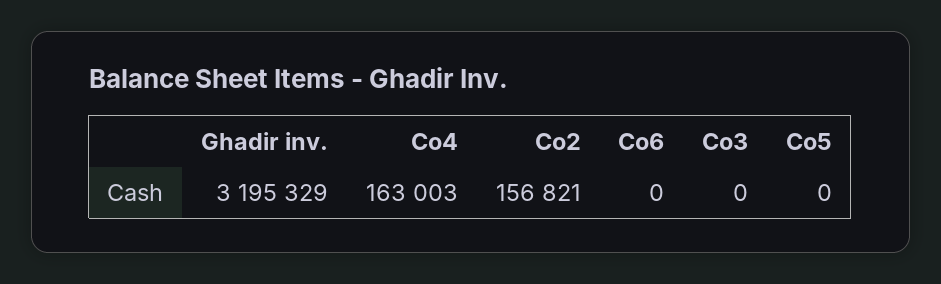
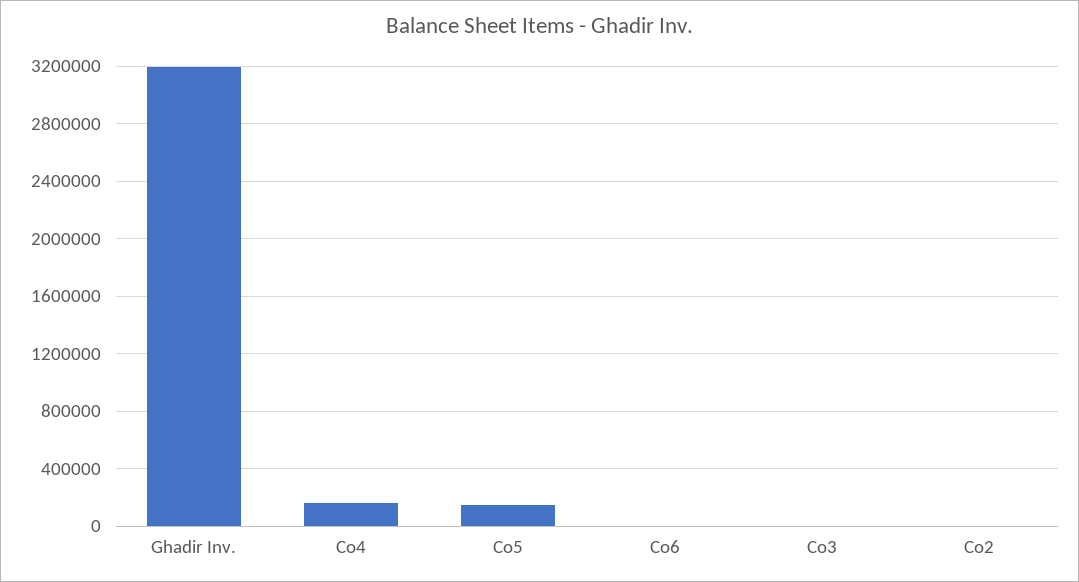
Co2: 156821 -> 0
Co5: 0 -> 150000

